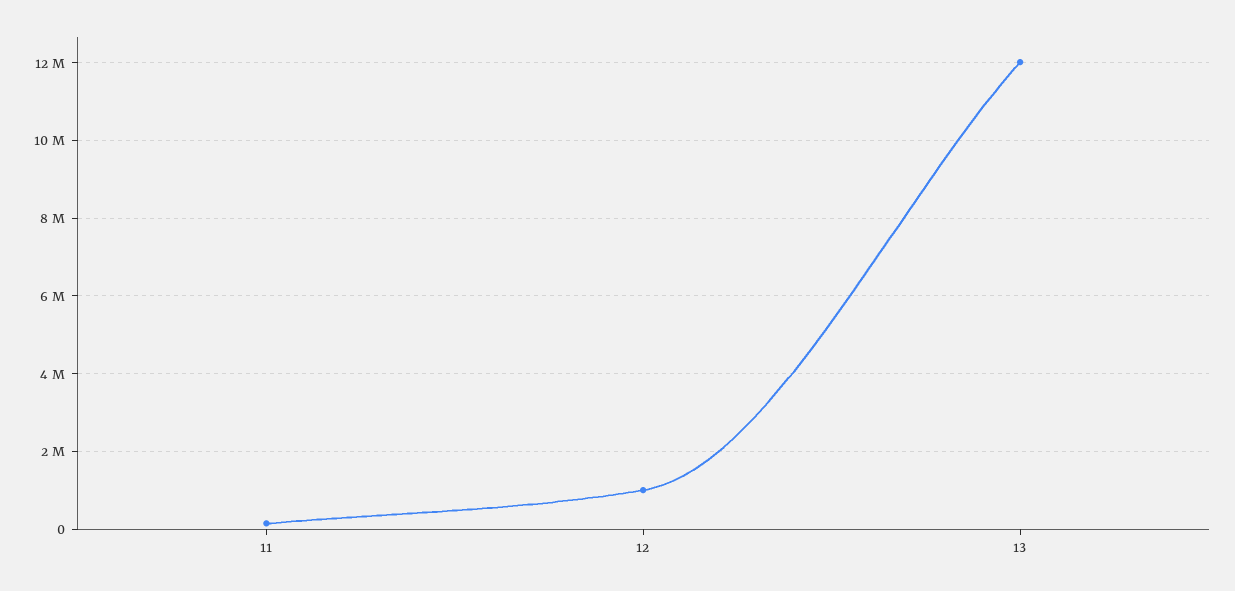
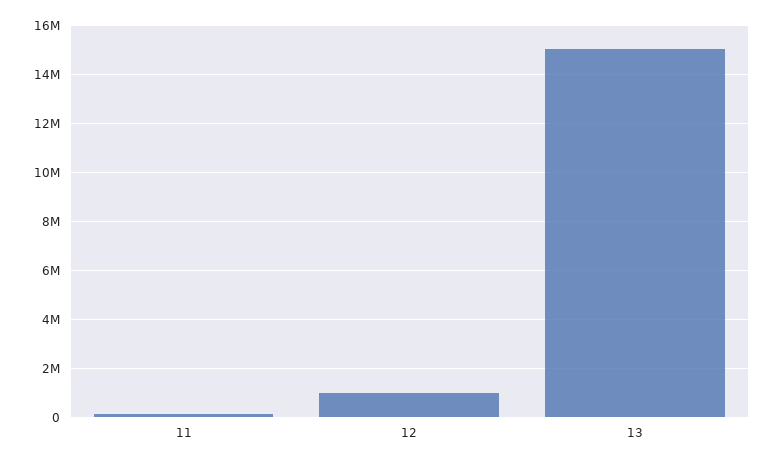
13: 12000000 -> 15000000

